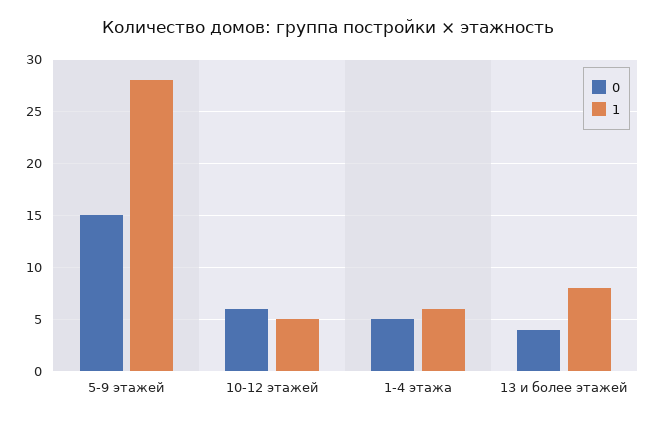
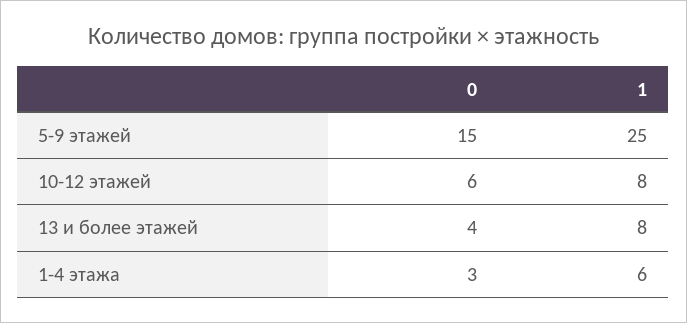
1, 5-9 этажей: 28 -> 25
1, 10-12 этажей: 5 -> 8
0, 1-4 этажа: 5 -> 3

